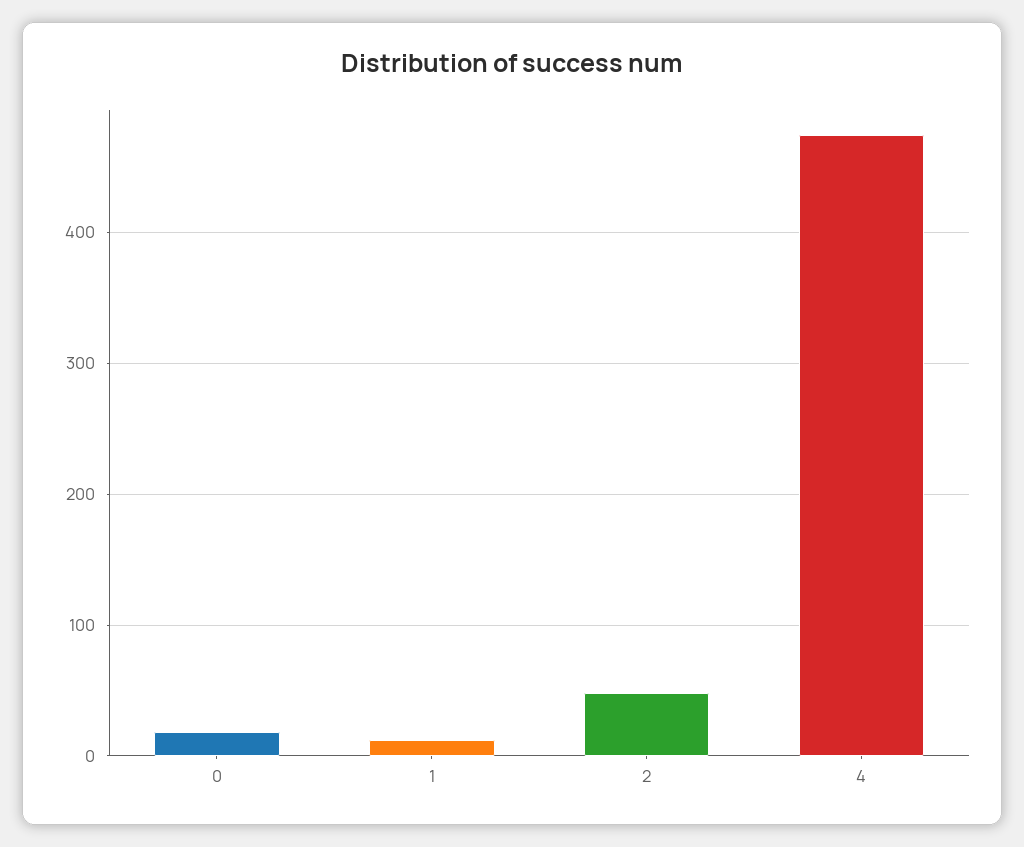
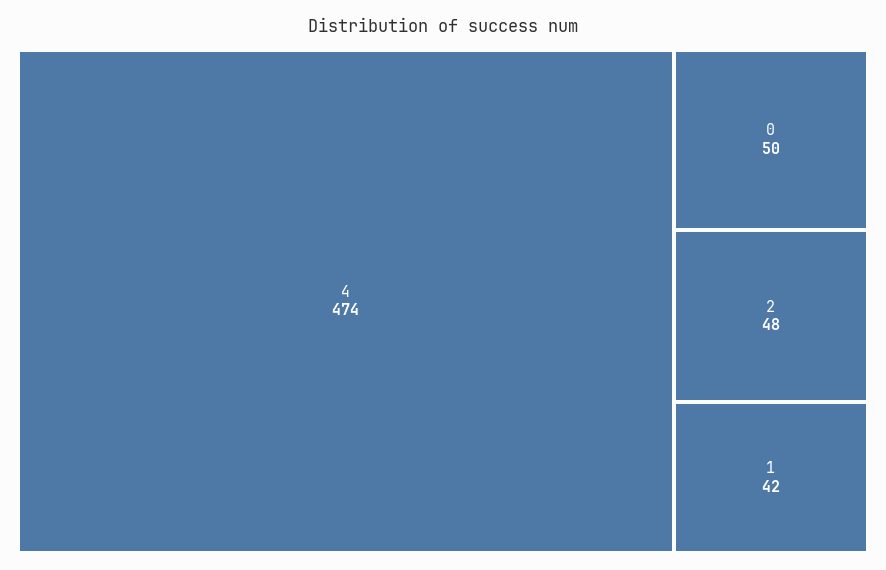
0: 20 -> 50
1: 10 -> 42

